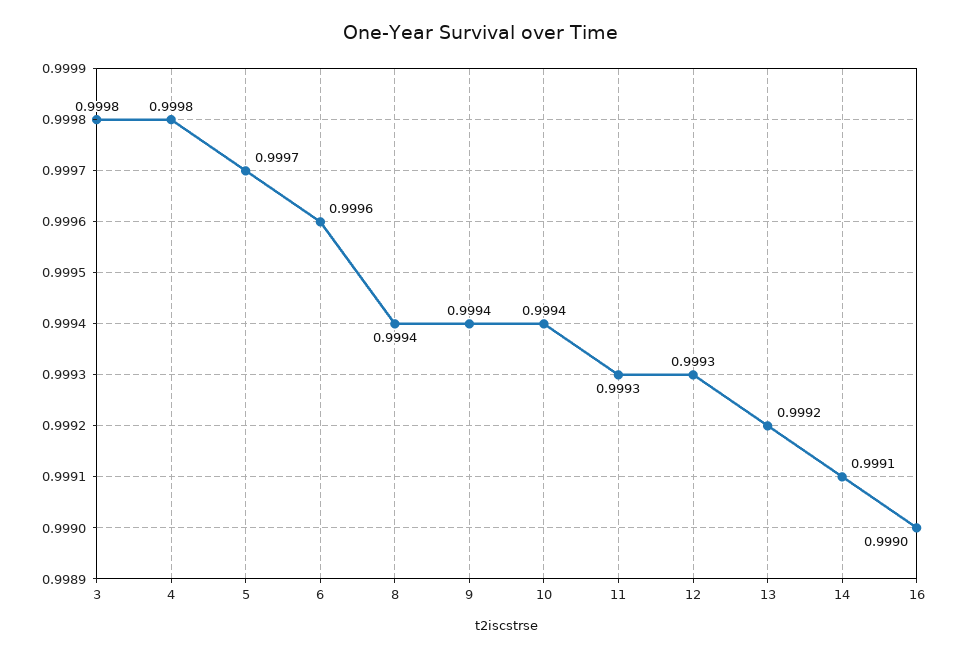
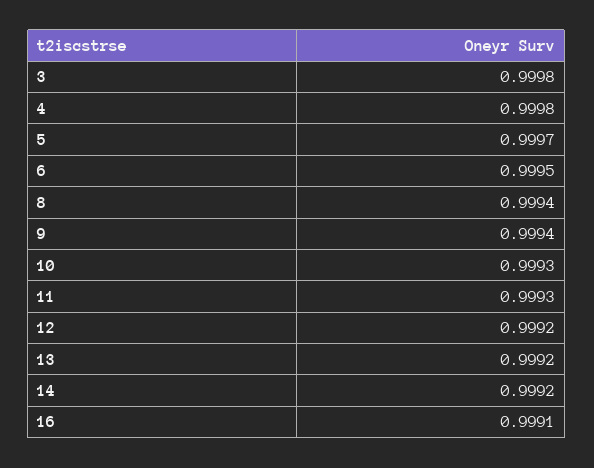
6: 0.9996 -> 0.9995
10: 0.9994 -> 0.9993
12: 0.9993 -> 0.9992
14: 0.9991 -> 0.9992
16: 0.999 -> 0.9991

